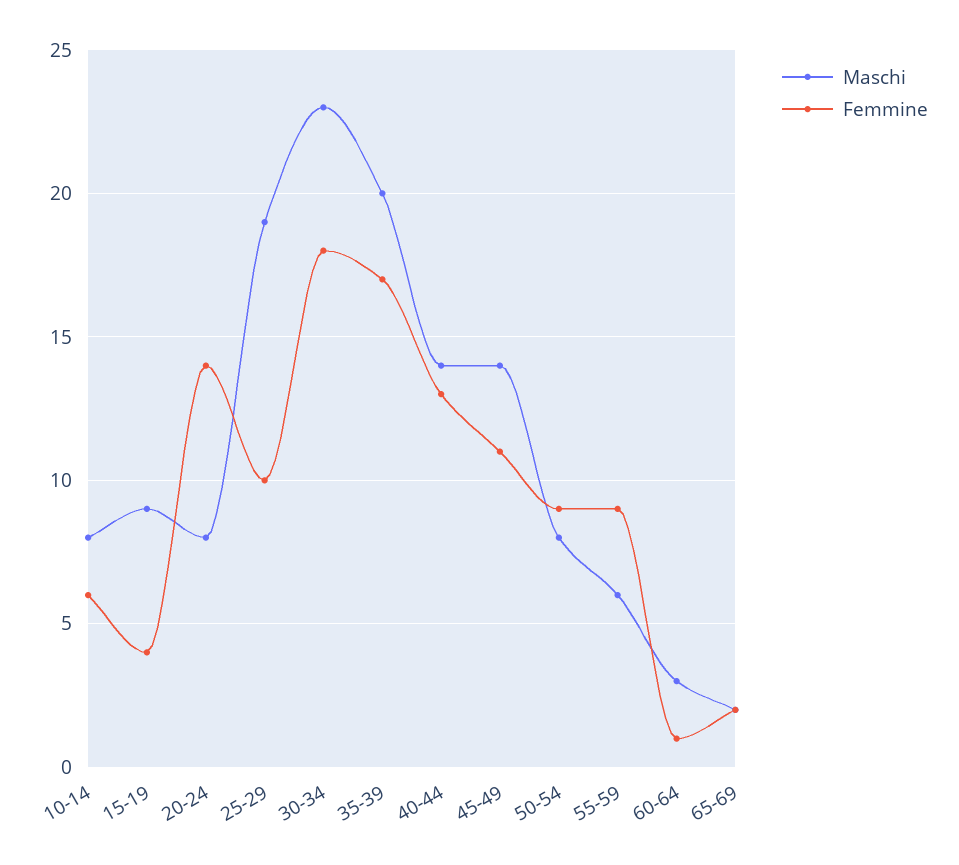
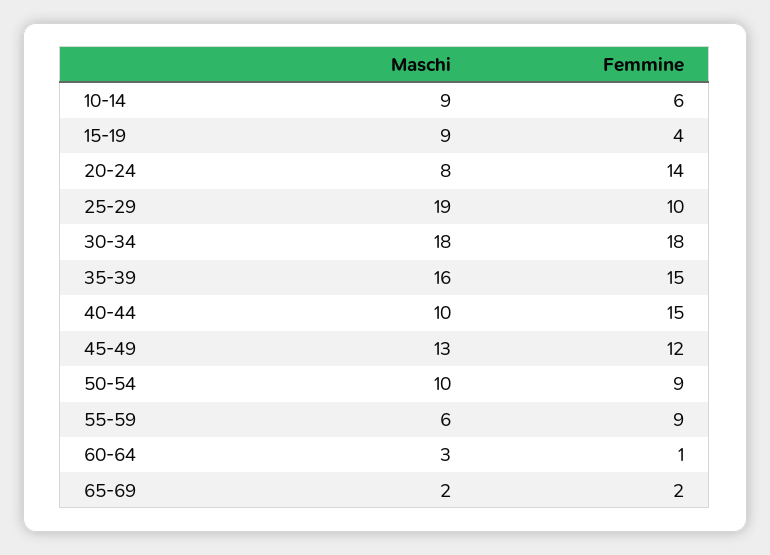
Maschi, 10-14: 8 -> 9
Maschi, 30-34: 23 -> 18
Maschi, 35-39: 20 -> 16
Femmine, 35-39: 17 -> 15
Maschi, 40-44: 14 -> 10
Femmine, 40-44: 13 -> 15
Maschi, 45-49: 14 -> 13
Femmine, 45-49: 11 -> 12
Maschi, 50-54: 8 -> 10

